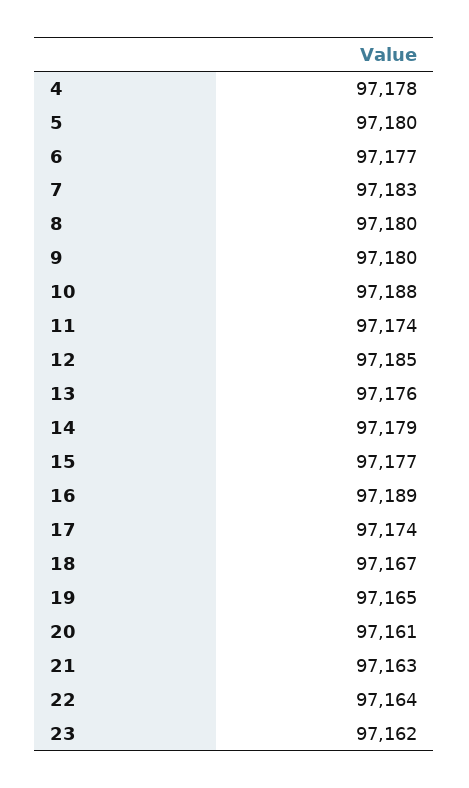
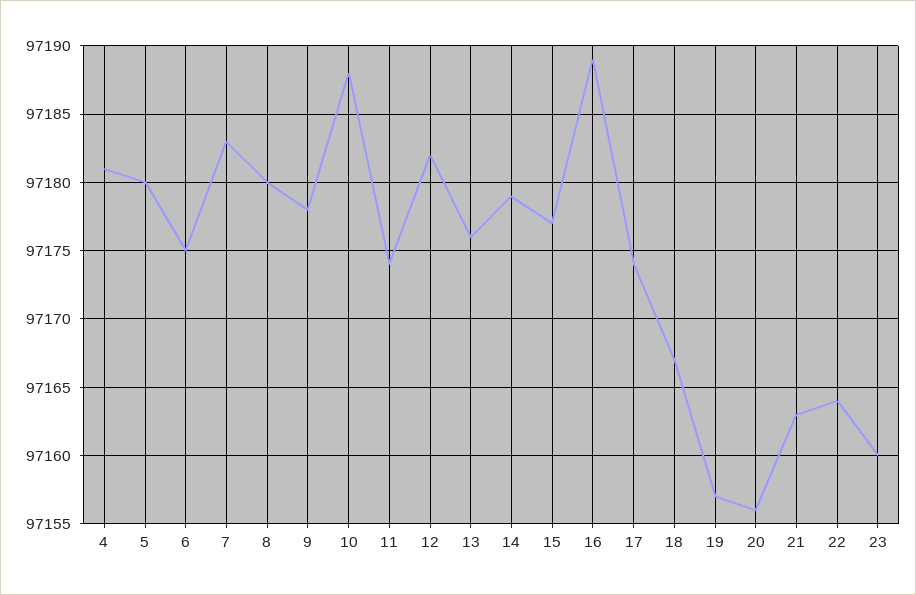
4: 97178 -> 97181
6: 97177 -> 97175
9: 97180 -> 97178
12: 97185 -> 97182
19: 97165 -> 97157
20: 97161 -> 97156
23: 97162 -> 97160

